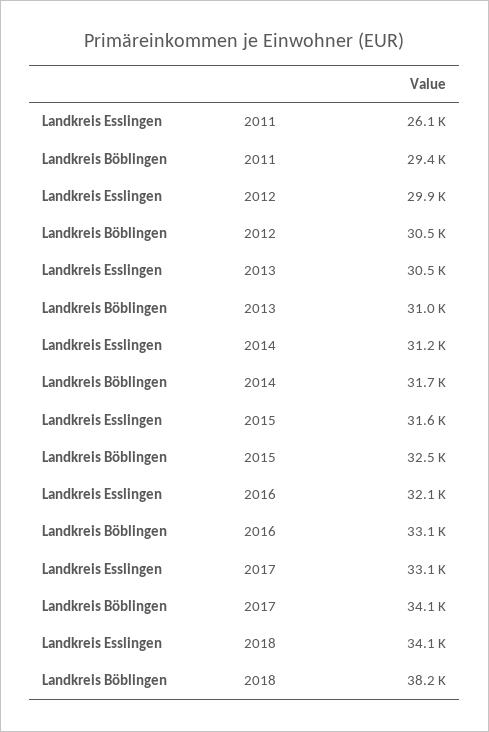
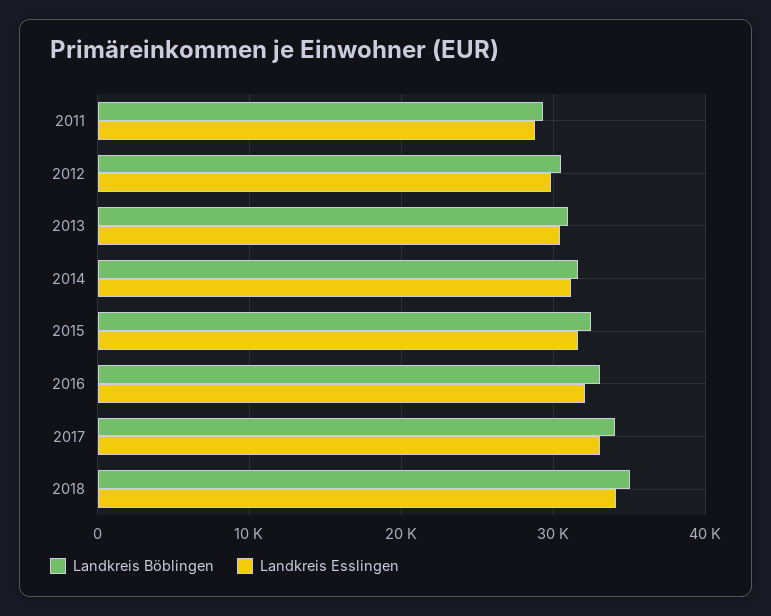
Landkreis Esslingen, 2011: 26100 -> 29000
Landkreis Böblingen, 2018: 38200 -> 35000

